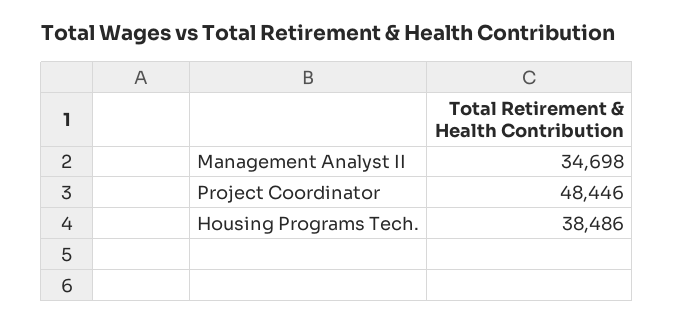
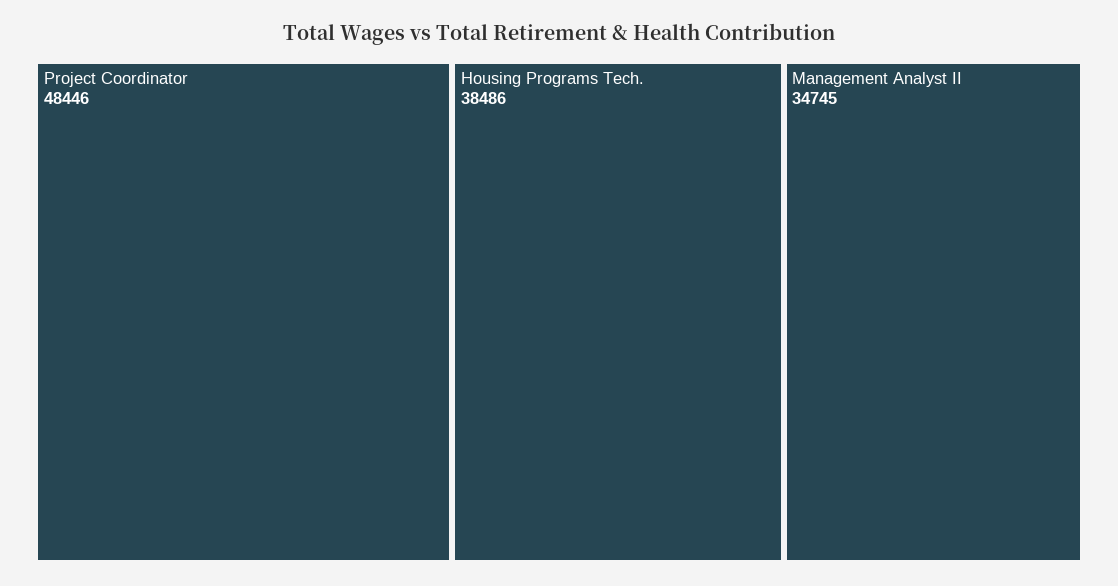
Management Analyst II: 34698 -> 34745

